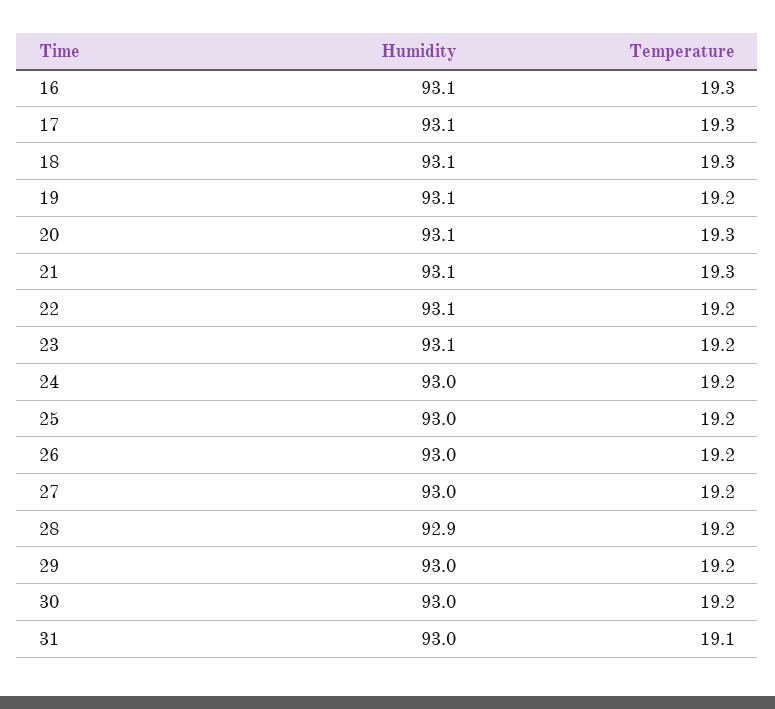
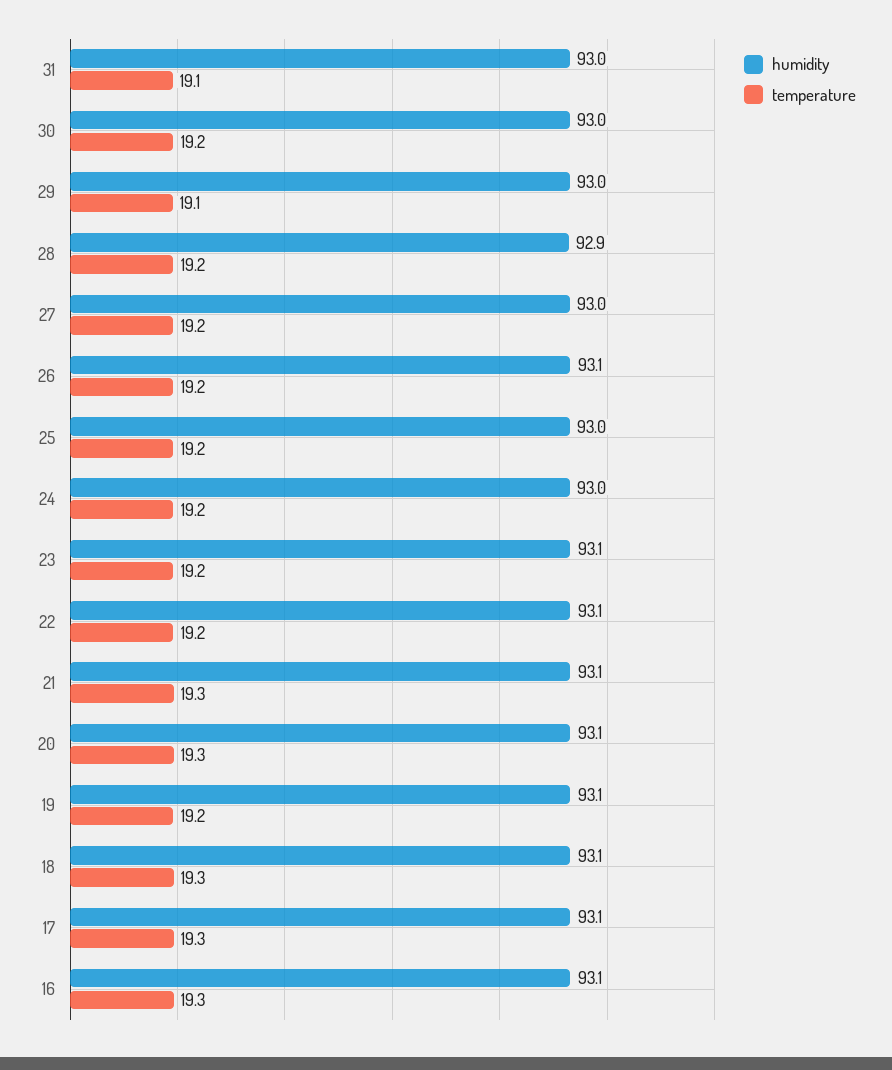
Humidity, 26: 93 -> 93.1
Temperature, 29: 19.2 -> 19.1

